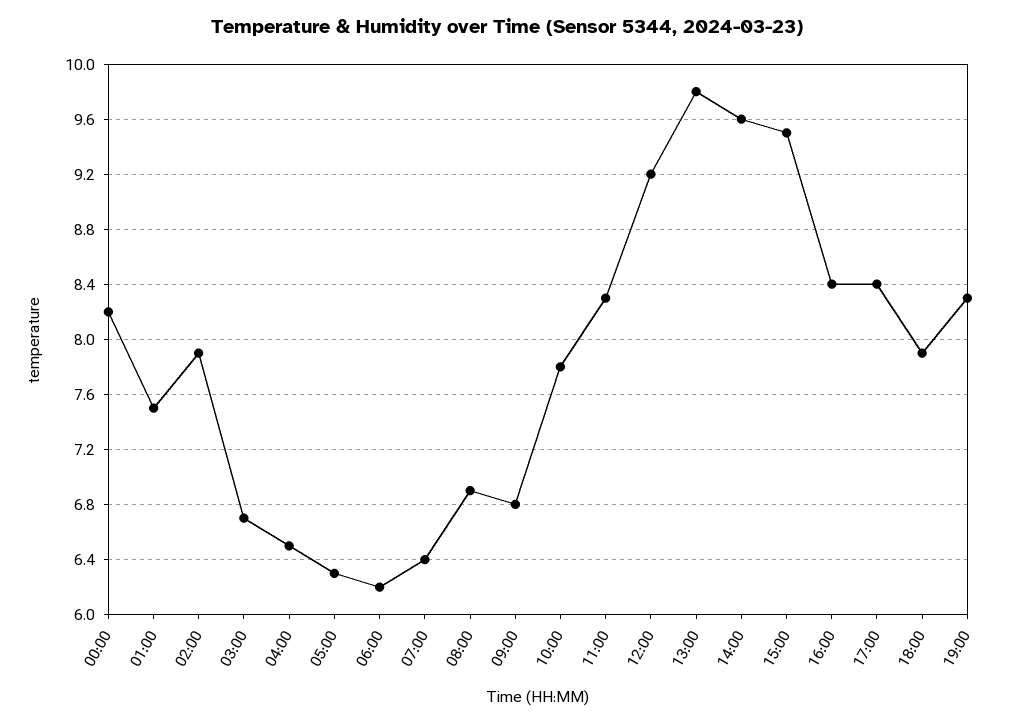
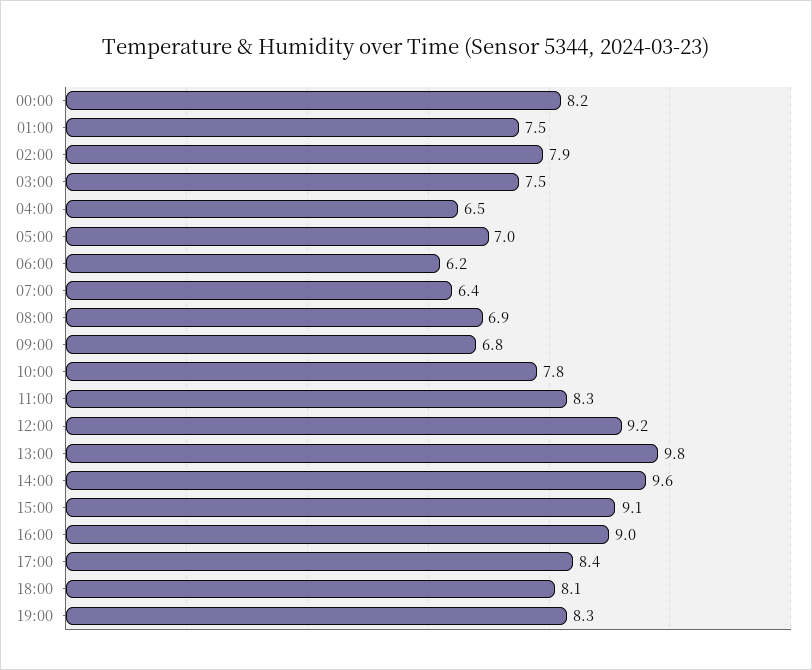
03:00: 6.7 -> 7.5
05:00: 6.3 -> 7
15:00: 9.5 -> 9.1
16:00: 8.4 -> 9
18:00: 7.9 -> 8.1

